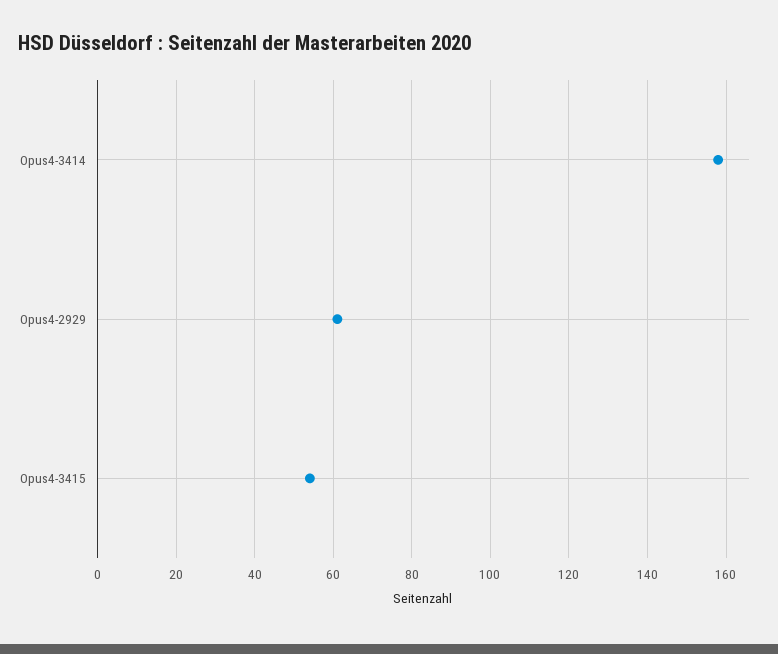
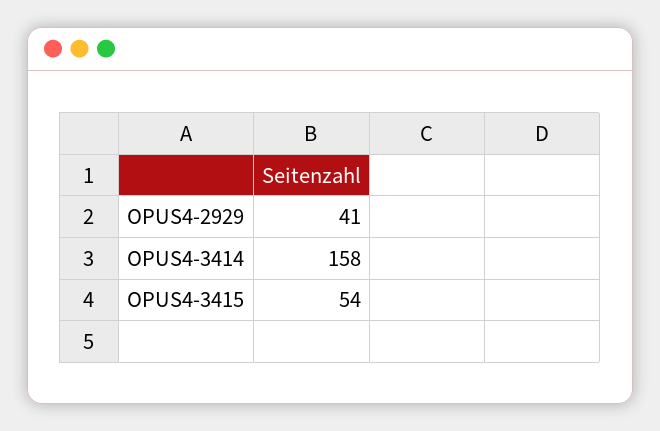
Opus4-2929: 60 -> 41

